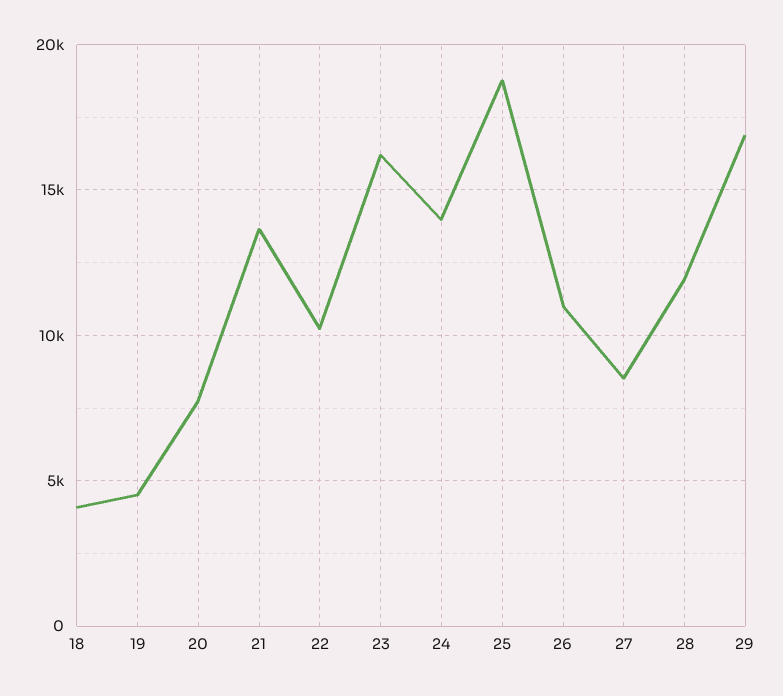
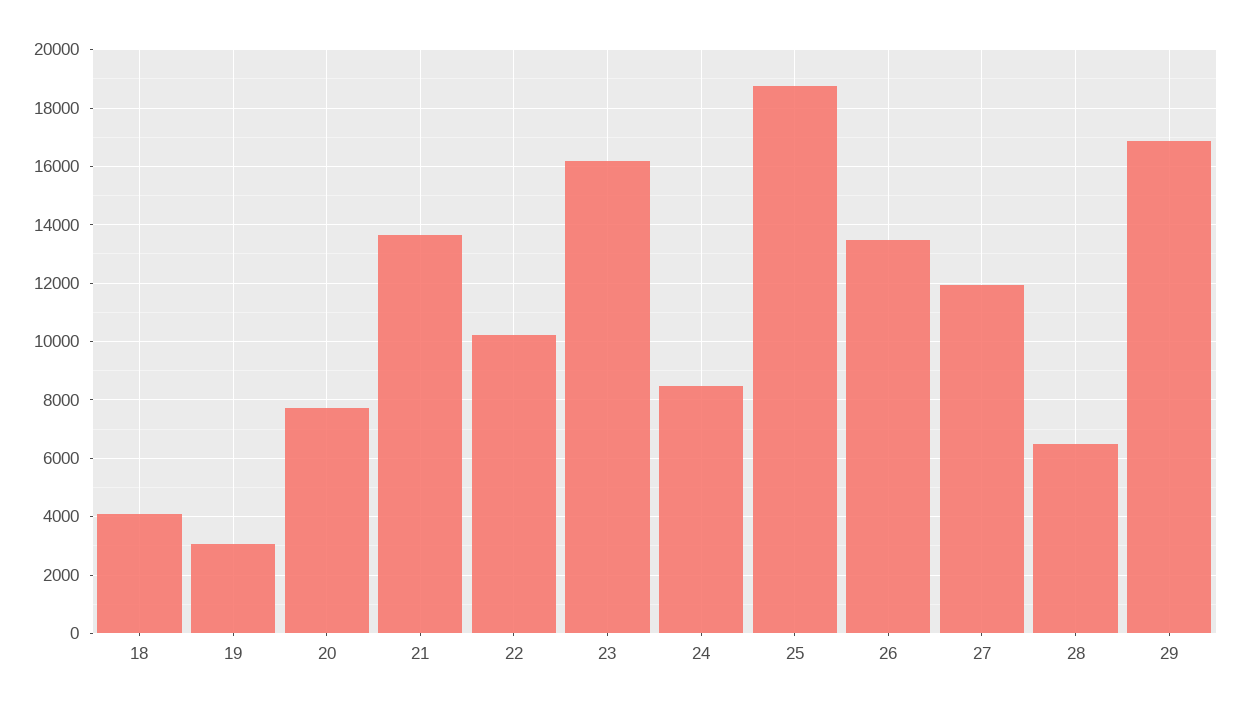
19: 4500 -> 3000
24: 14000 -> 8500
26: 11000 -> 13500
27: 8500 -> 12000
28: 12000 -> 6500

